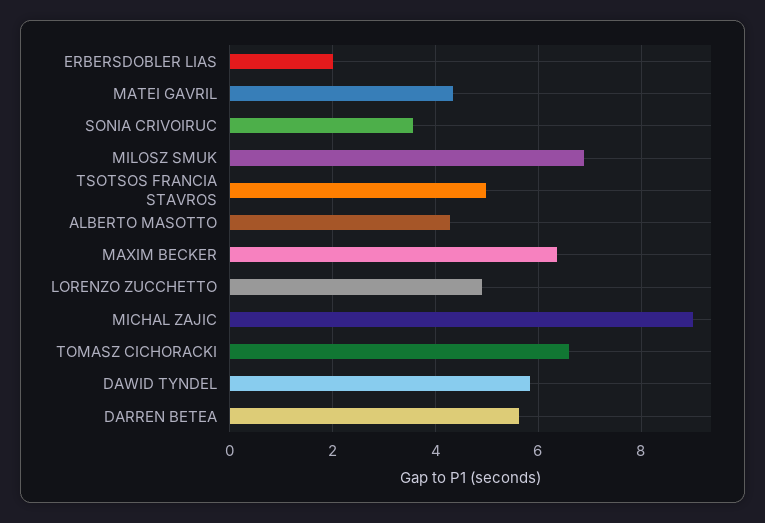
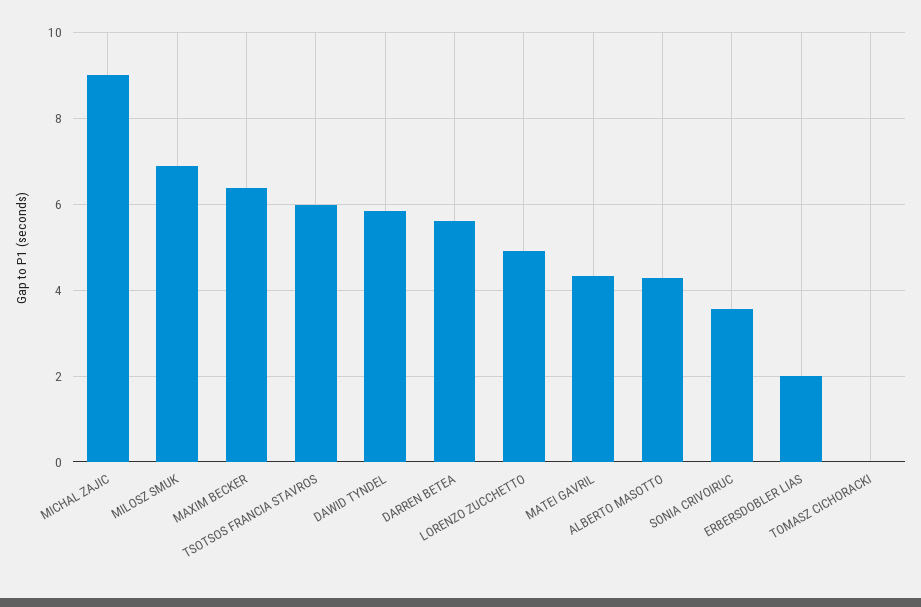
TSOTSOS FRANCIA STAVROS: 5 -> 6
TOMASZ CICHORACKI: 6.6 -> 0

